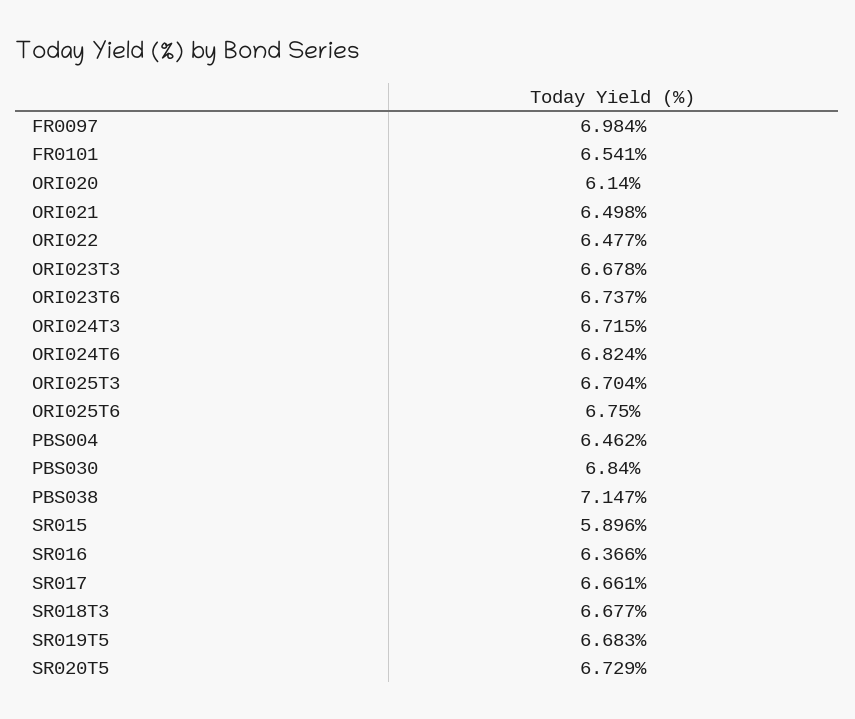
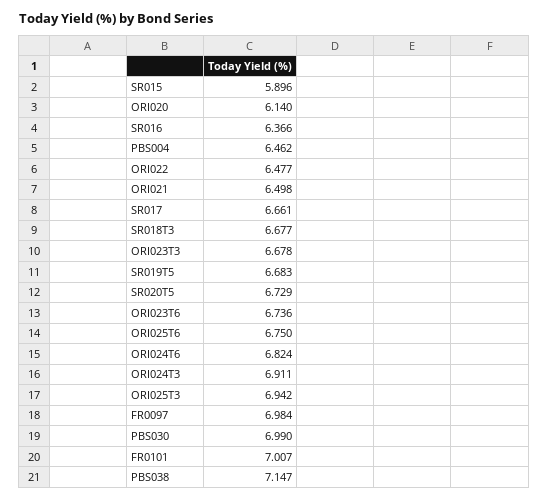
FR0101: 6.541 -> 7.007
ORI023T6: 6.737 -> 6.736
ORI024T3: 6.715 -> 6.911
ORI025T3: 6.704 -> 6.942
PBS030: 6.84 -> 6.99

